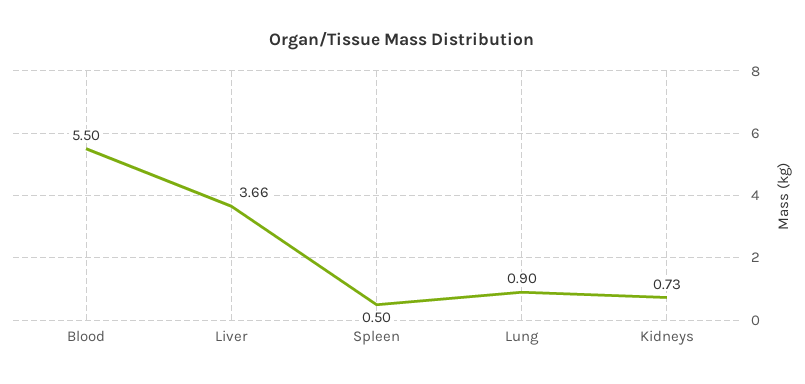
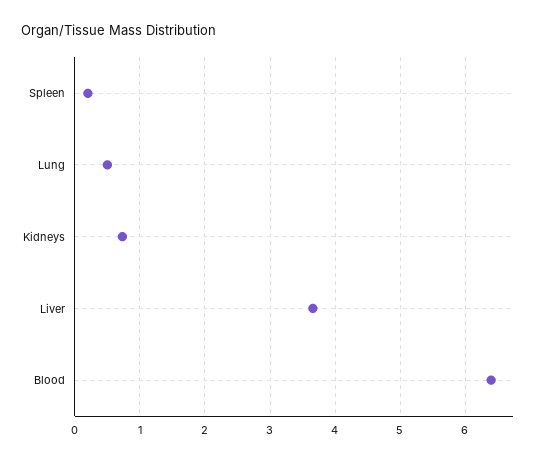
Blood: 5.5 -> 6.4
Spleen: 0.5 -> 0.2
Lung: 0.9 -> 0.5

